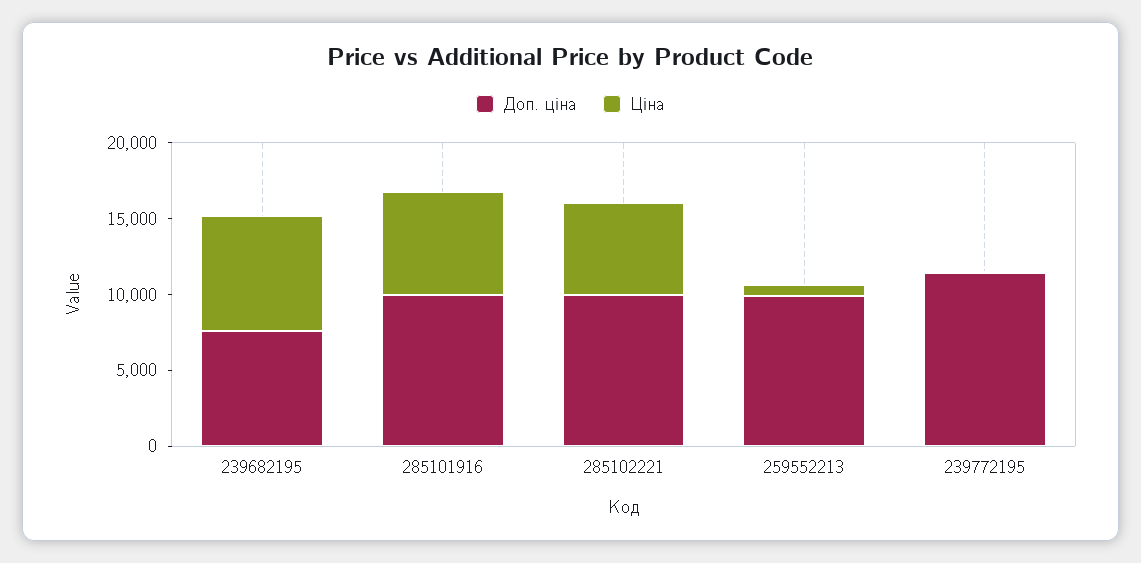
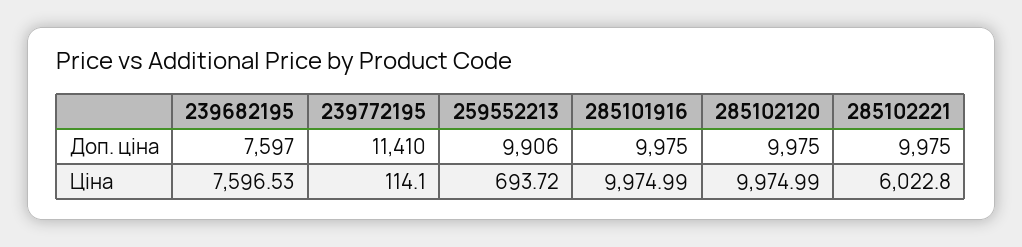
Ціна, 285101916: 7000 -> 9974.99
Доп. ціна, 285102120: none -> 9975
Ціна, 285102120: none -> 9974.99

